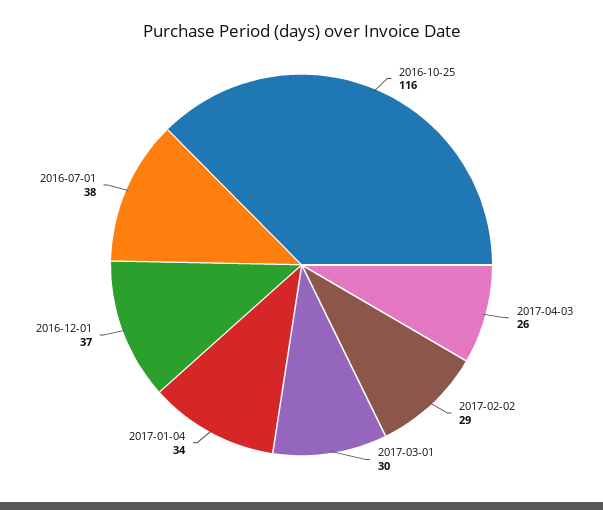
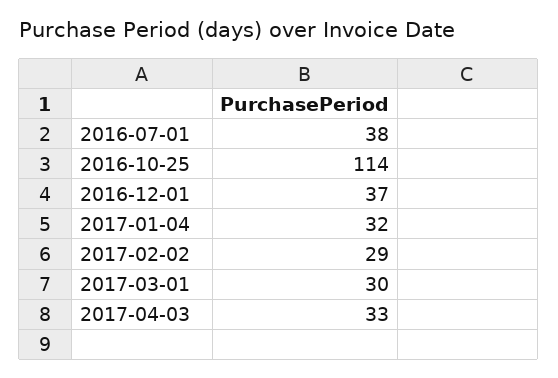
2016-10-25: 116 -> 114
2017-04-03: 26 -> 33
2017-01-04: 34 -> 32

